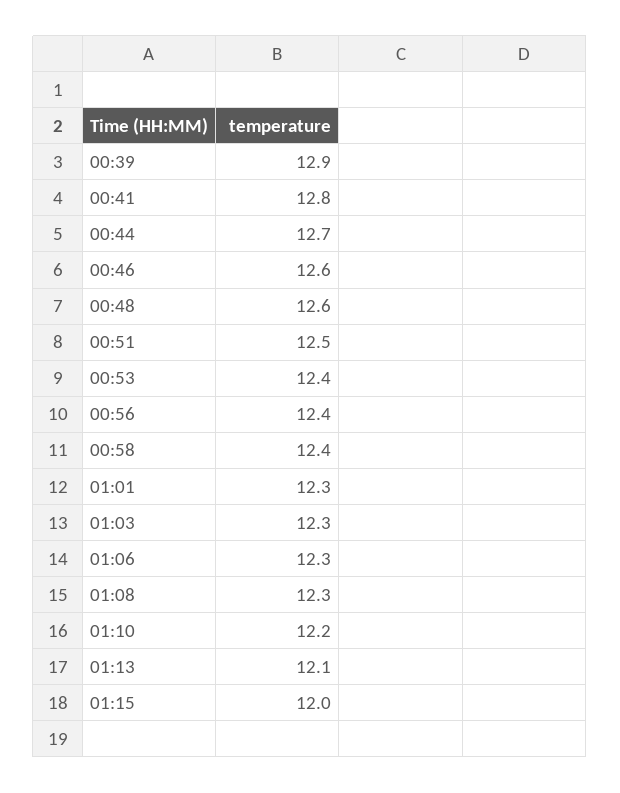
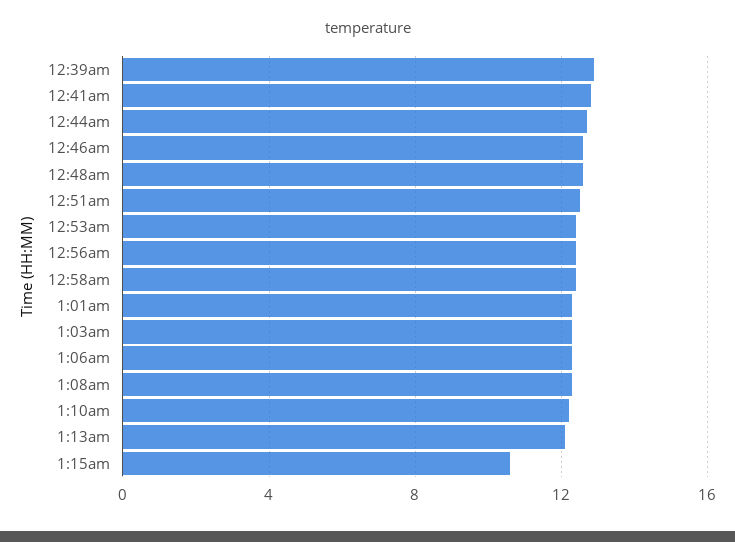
01:15: 12 -> 10.5

